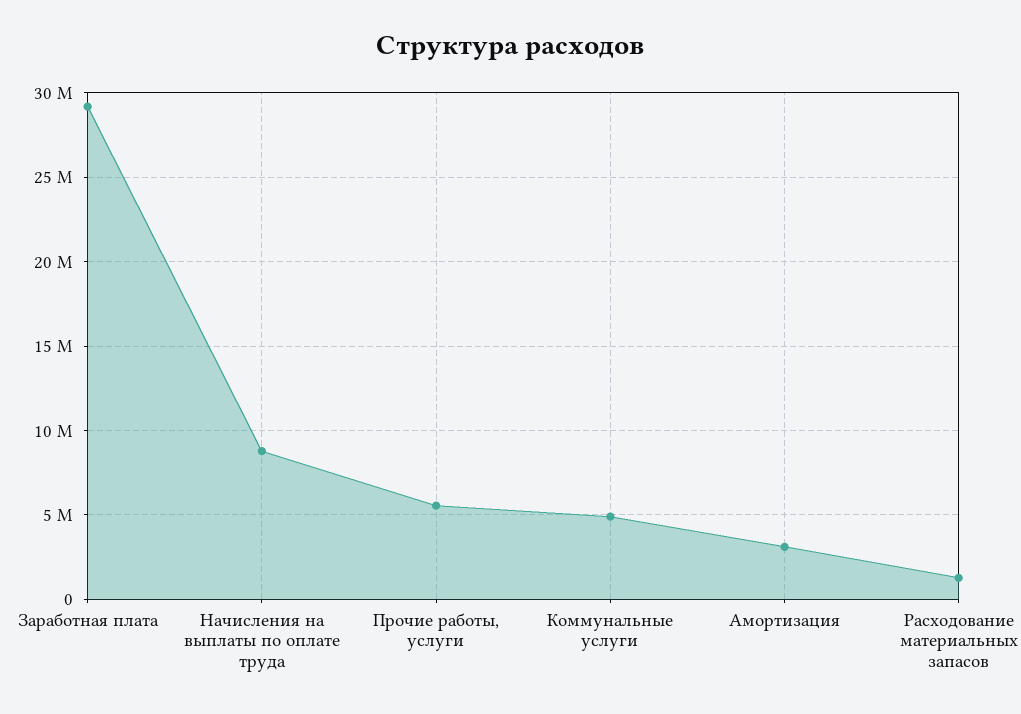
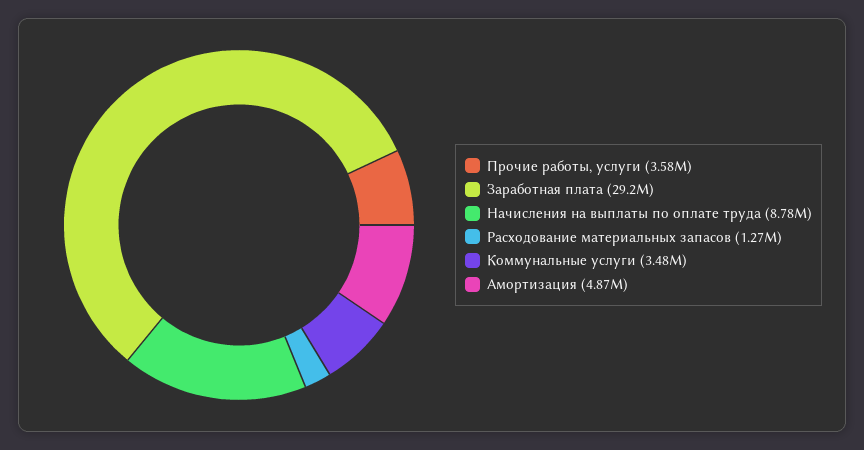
Прочие работы, услуги: 5500000 -> 3580000
Коммунальные услуги: 5000000 -> 3480000
Амортизация: 3000000 -> 4870000

